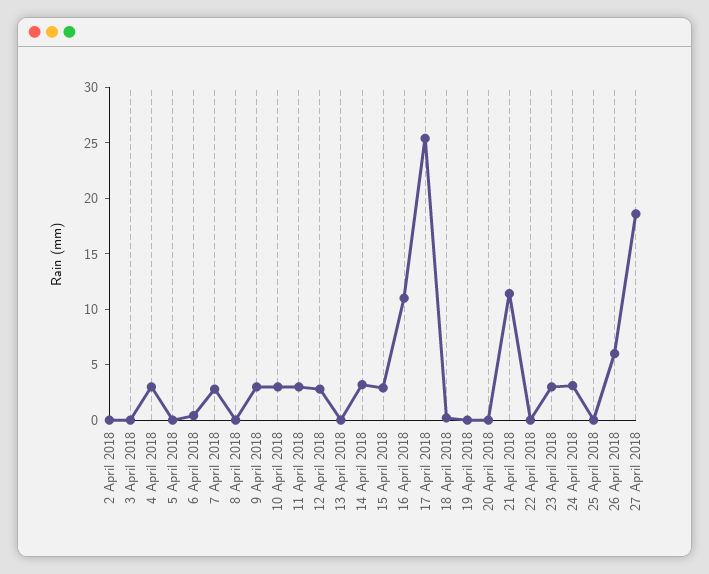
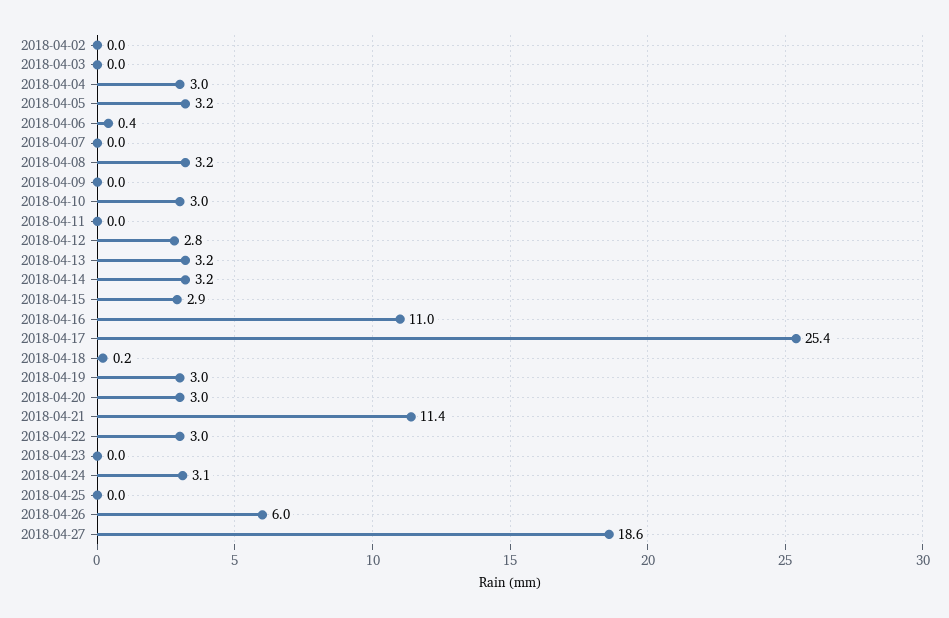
5 April 2018: 0 -> 3.2
7 April 2018: 3 -> 0
8 April 2018: 0 -> 3.2
9 April 2018: 3 -> 0
11 April 2018: 3 -> 0
13 April 2018: 0 -> 3.2
19 April 2018: 0 -> 3
20 April 2018: 0 -> 3
22 April 2018: 0 -> 3
23 April 2018: 3 -> 0

